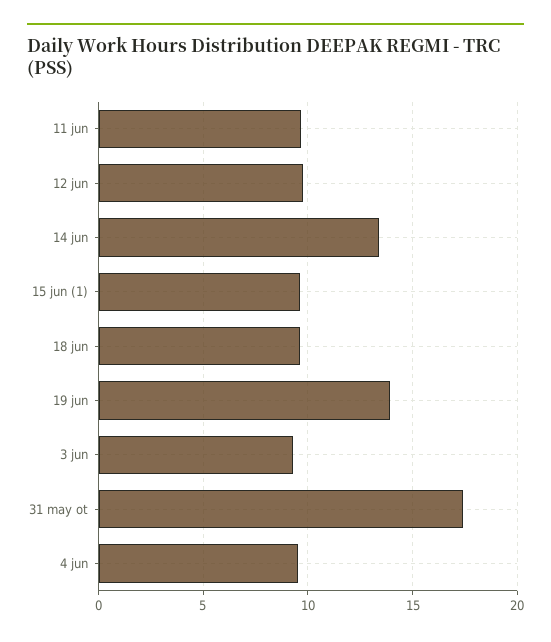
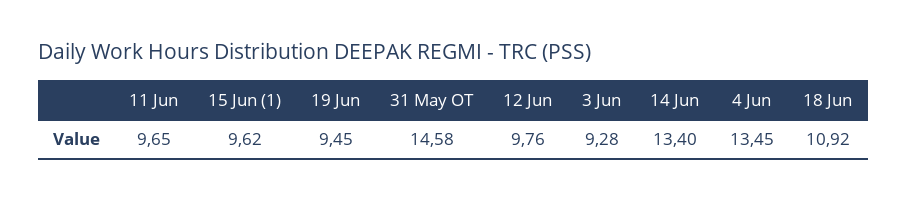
18 jun: 9.5 -> 10.92
19 jun: 14 -> 9.45
31 may ot: 17.5 -> 14.58
4 jun: 9.5 -> 13.45

